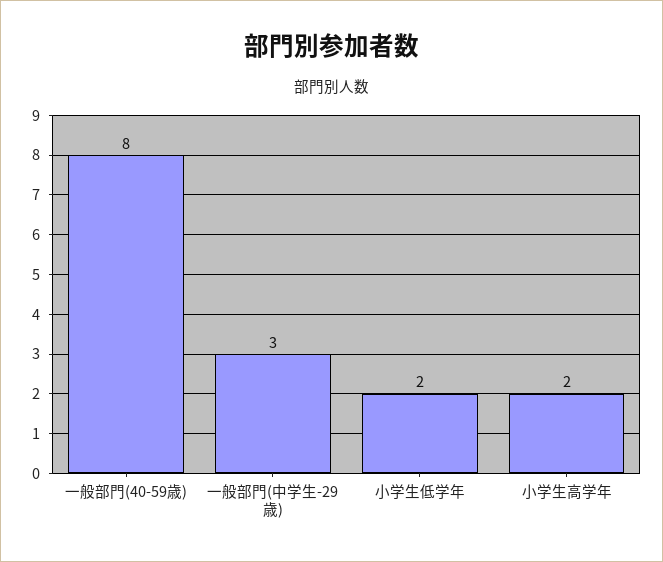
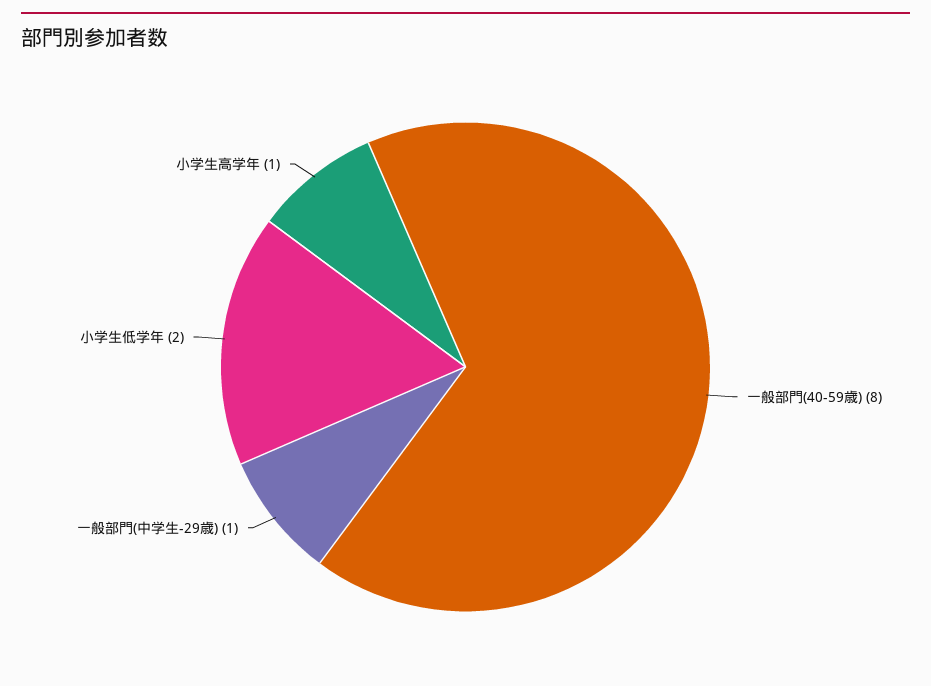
一般部門(中学生-29歳): 3 -> 1
小学生高学年: 2 -> 1

